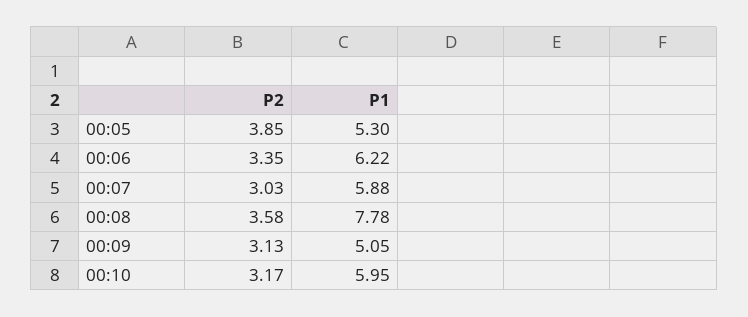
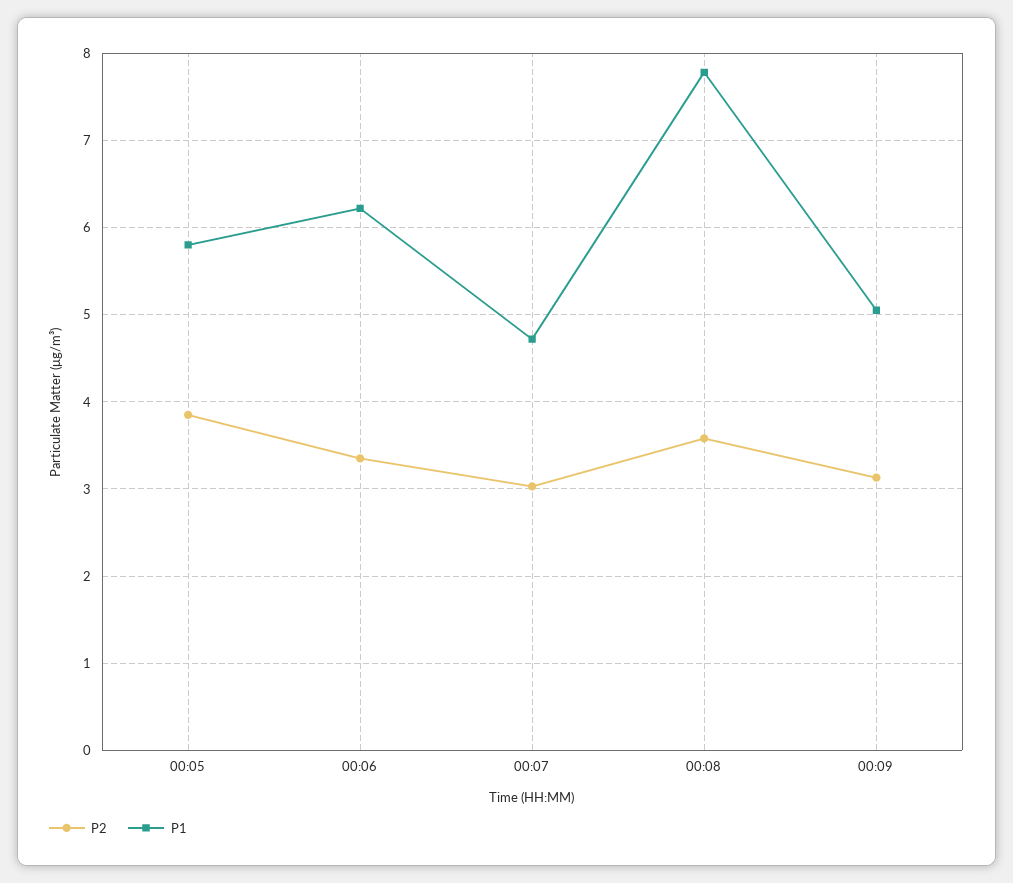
P1, 00:05: 5.3 -> 5.8
P1, 00:07: 5.88 -> 4.7
P2, 00:10: 3.17 -> none
P1, 00:10: 5.95 -> none

